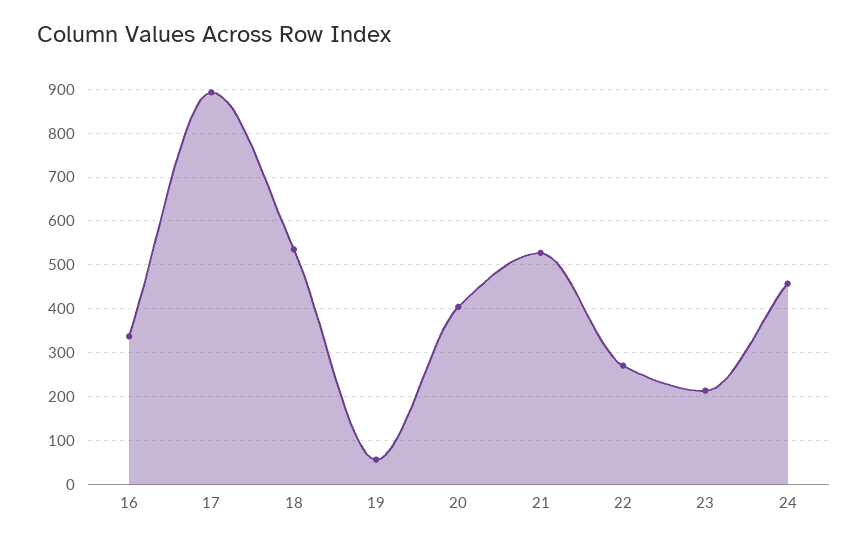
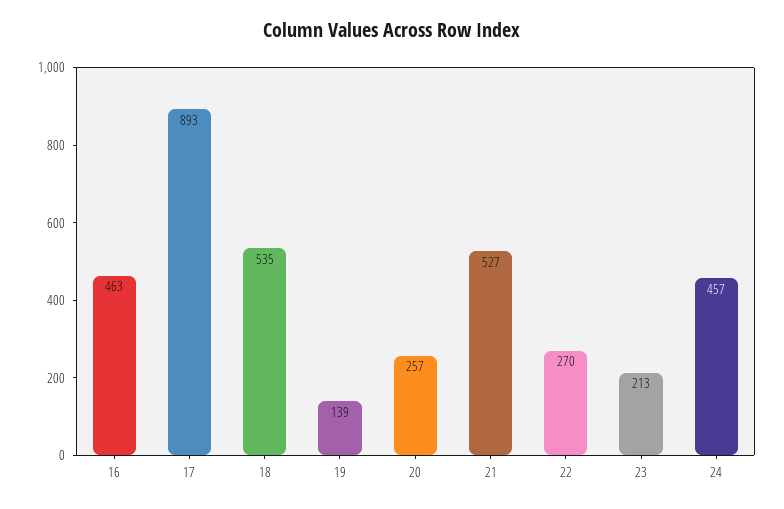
16: 340 -> 463
19: 60 -> 139
20: 400 -> 257

